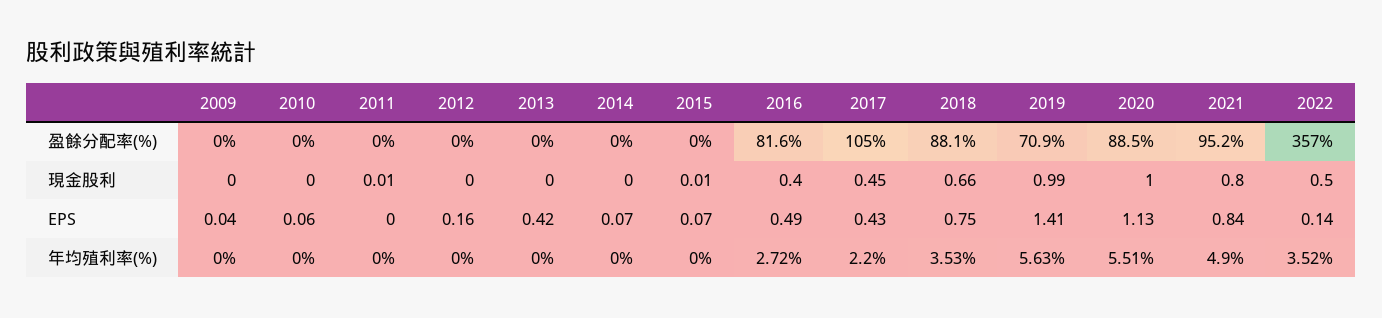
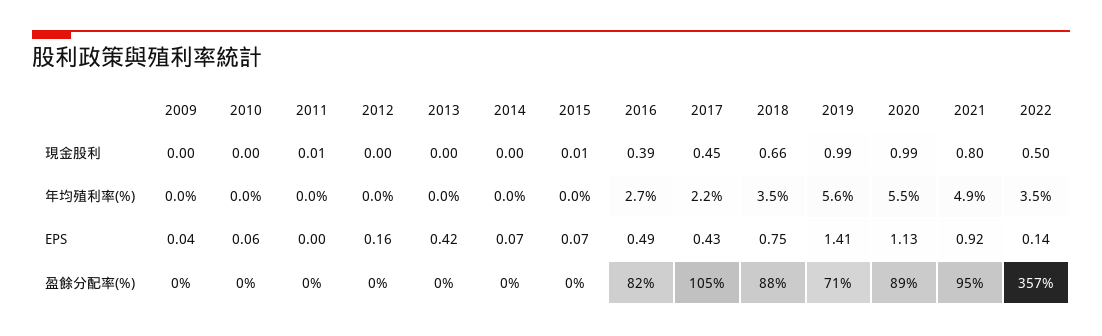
2016, 現金股利: 0.4 -> 0.39
2020, 現金股利: 1 -> 0.99
2021, EPS: 0.84 -> 0.92

